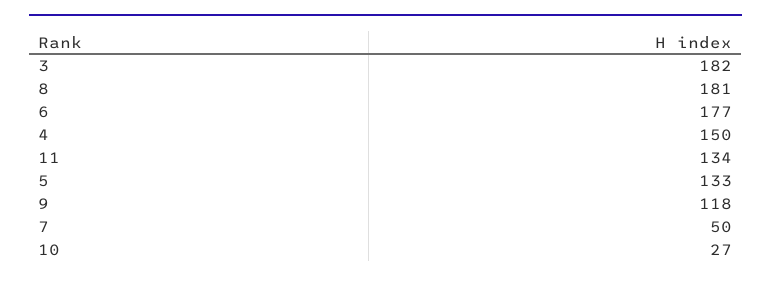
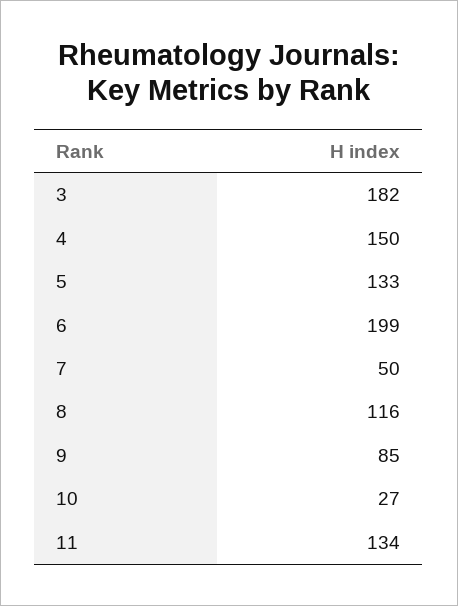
8: 181 -> 116
6: 177 -> 199
9: 118 -> 85

